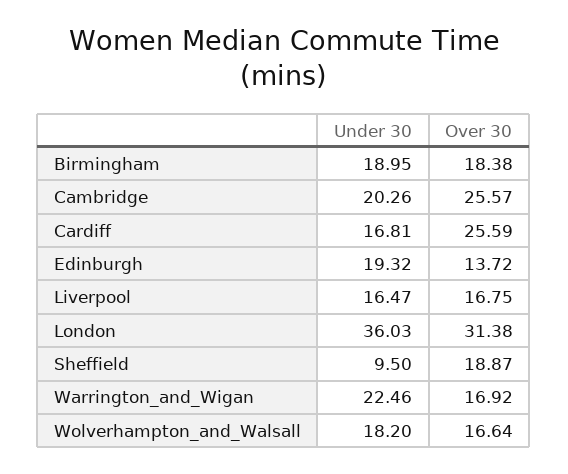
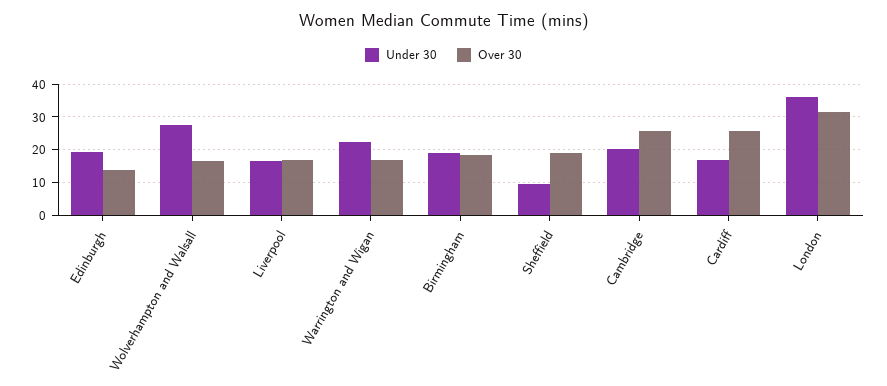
Under 30, Wolverhampton_and_Walsall: 18.2 -> 28

